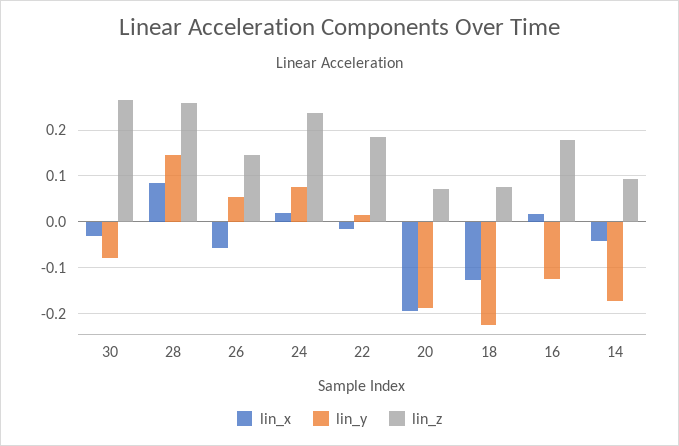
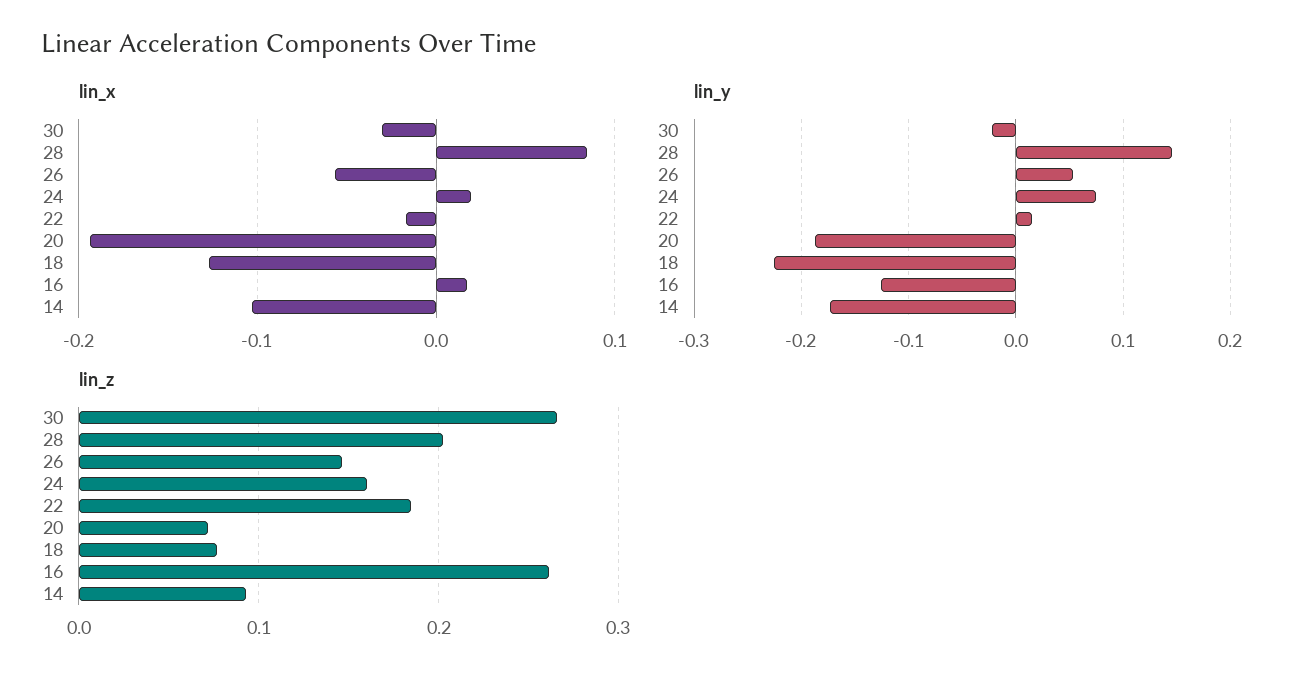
lin_y, 30: -0.08 -> -0.02
lin_z, 28: 0.26 -> 0.2
lin_z, 24: 0.24 -> 0.16
lin_z, 16: 0.18 -> 0.26
lin_x, 14: -0.04 -> -0.1

